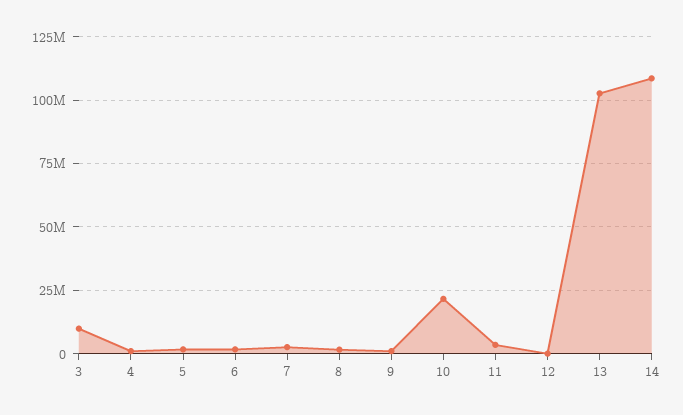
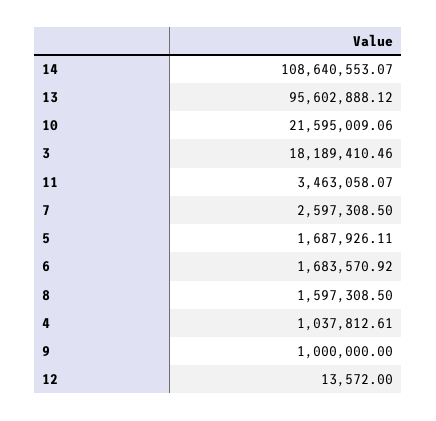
3: 10000000 -> 18189410.46
13: 102500000 -> 95602888.12

